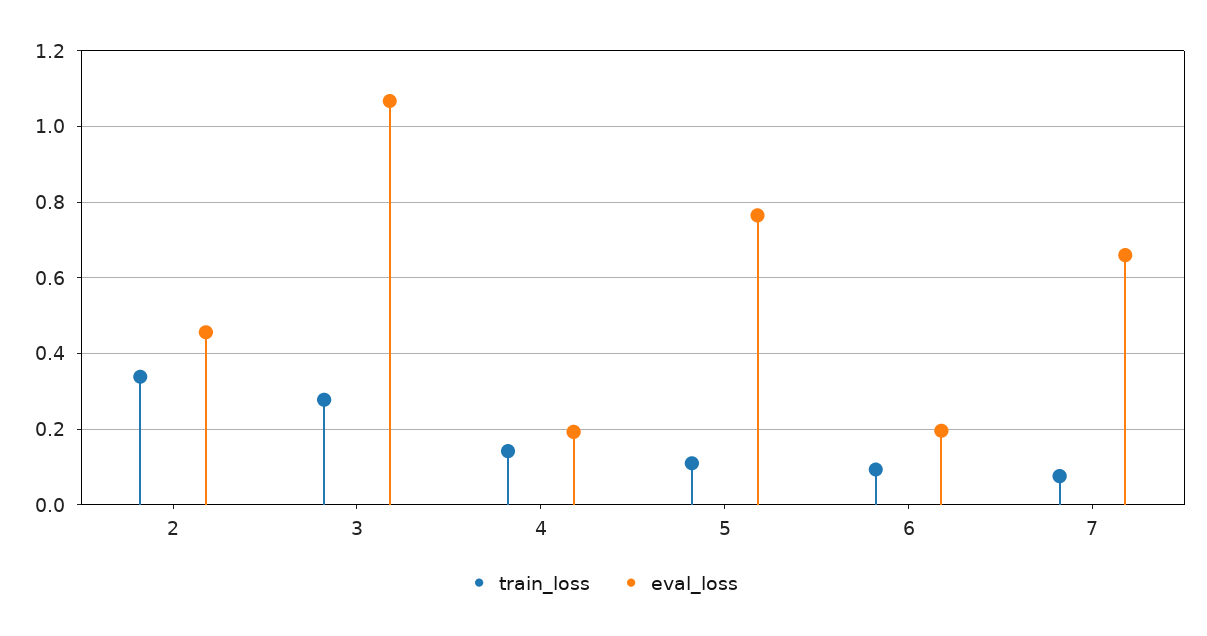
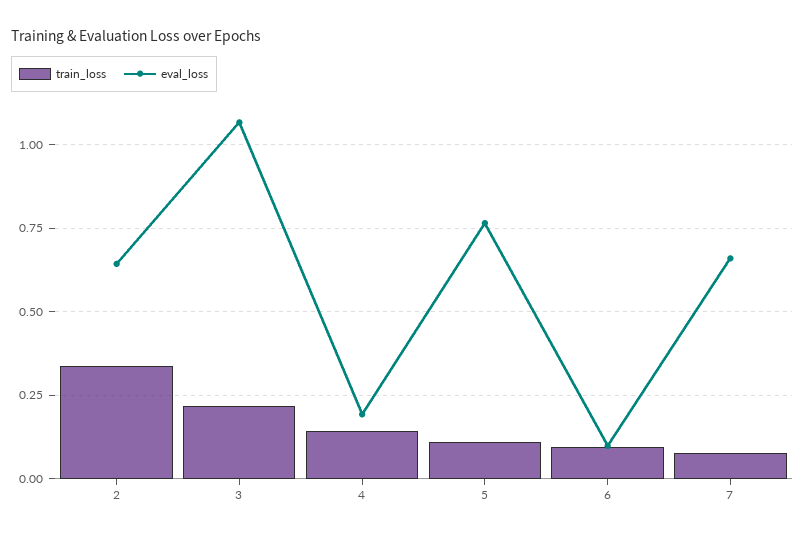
eval_loss, 2: 0.46 -> 0.65
train_loss, 3: 0.28 -> 0.225
eval_loss, 6: 0.2 -> 0.1

